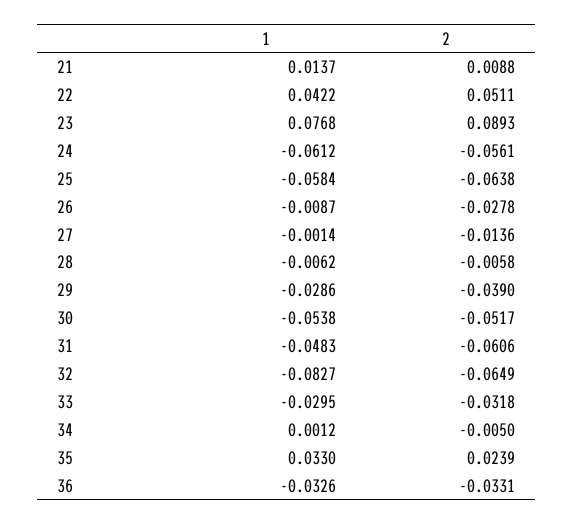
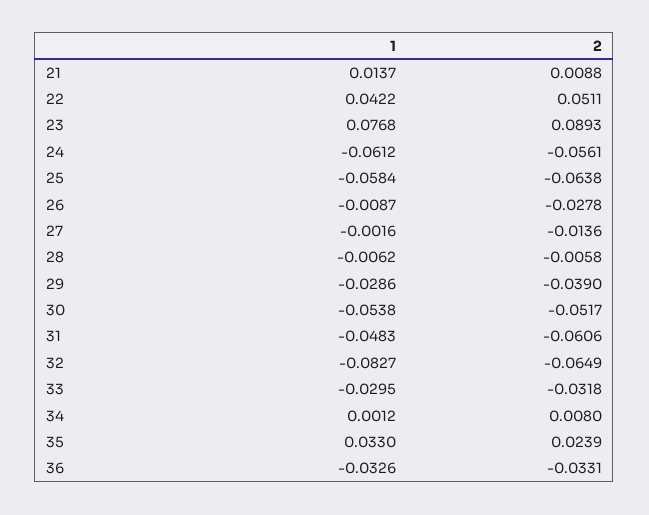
1, 27: -0.0014 -> -0.0016
2, 34: -0.005 -> 0.008

